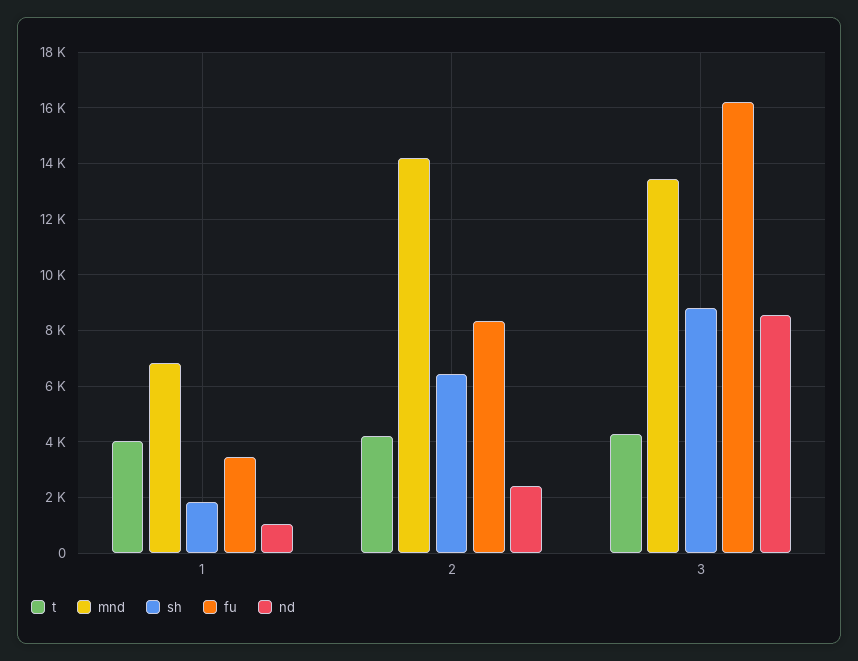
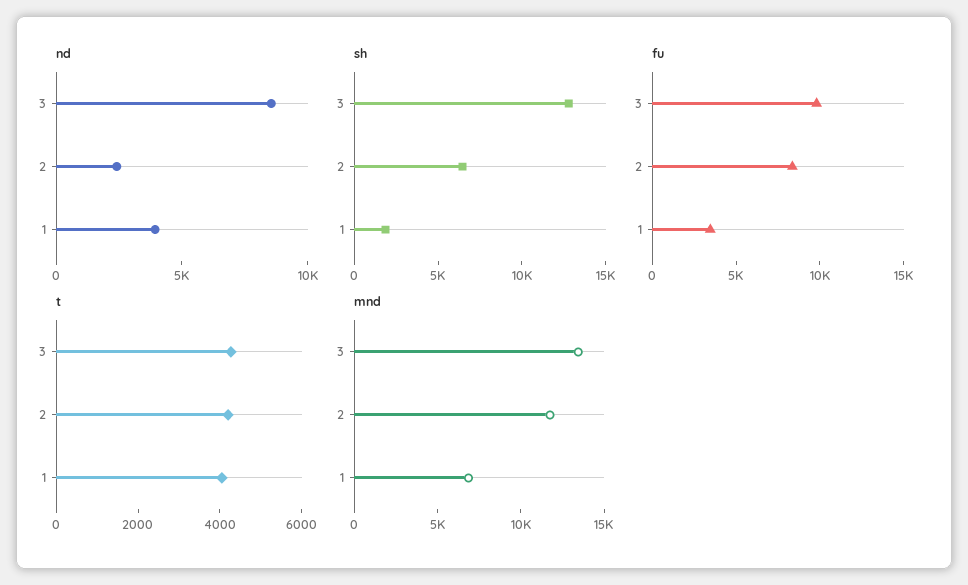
nd, 1: 1000 -> 4000
mnd, 2: 14250 -> 12000
sh, 3: 8750 -> 13000
fu, 3: 16250 -> 10000

